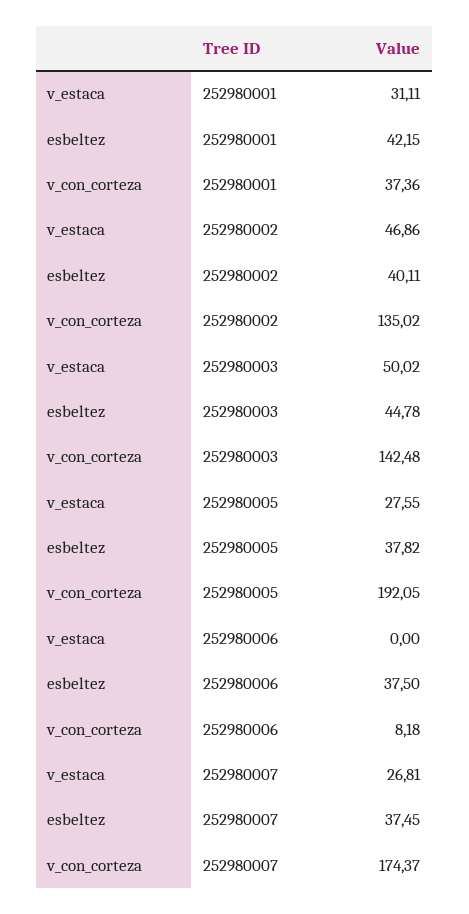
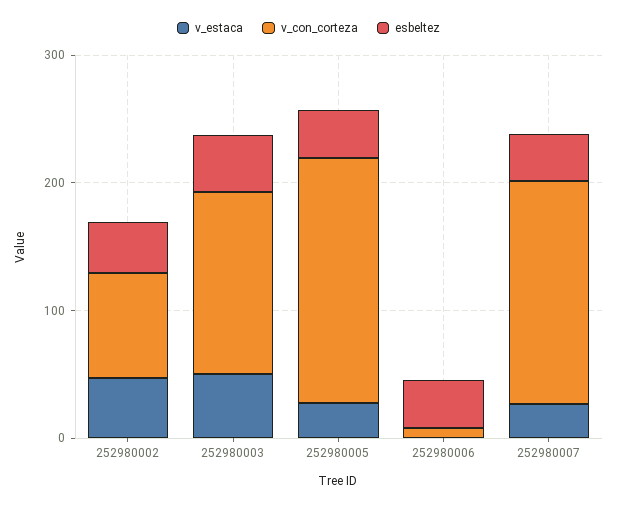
v_estaca, 252980001: 31.11 -> none
esbeltez, 252980001: 42.15 -> none
v_con_corteza, 252980001: 37.36 -> none
v_con_corteza, 252980002: 135.02 -> 80

